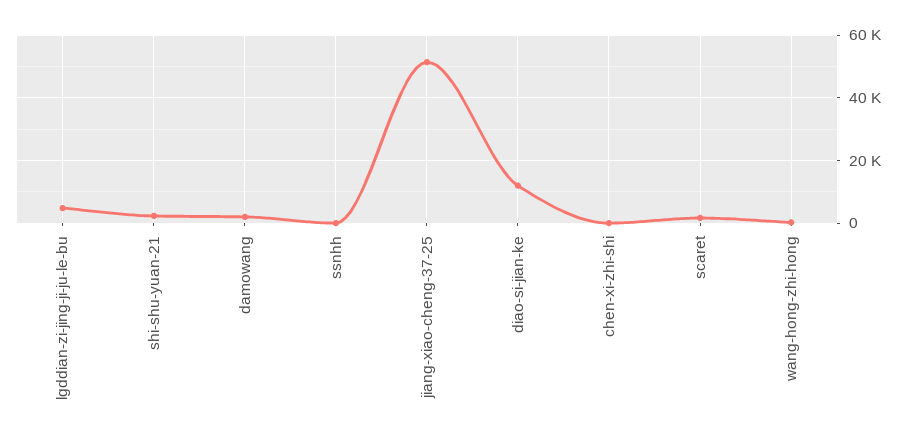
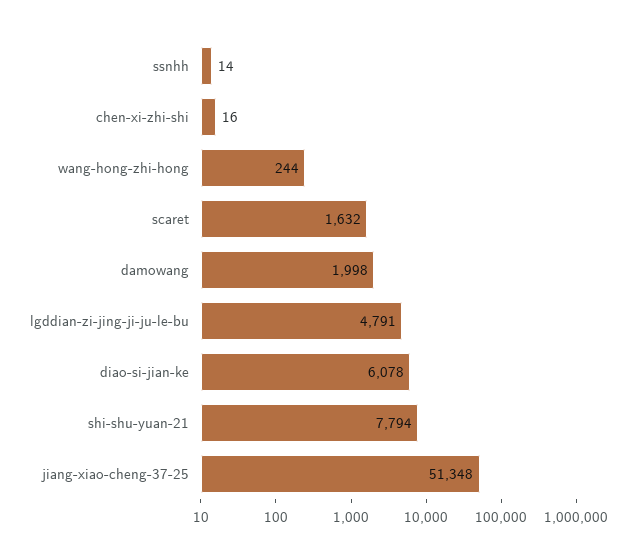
shi-shu-yuan-21: 2000 -> 7794
diao-si-jian-ke: 12000 -> 6078

